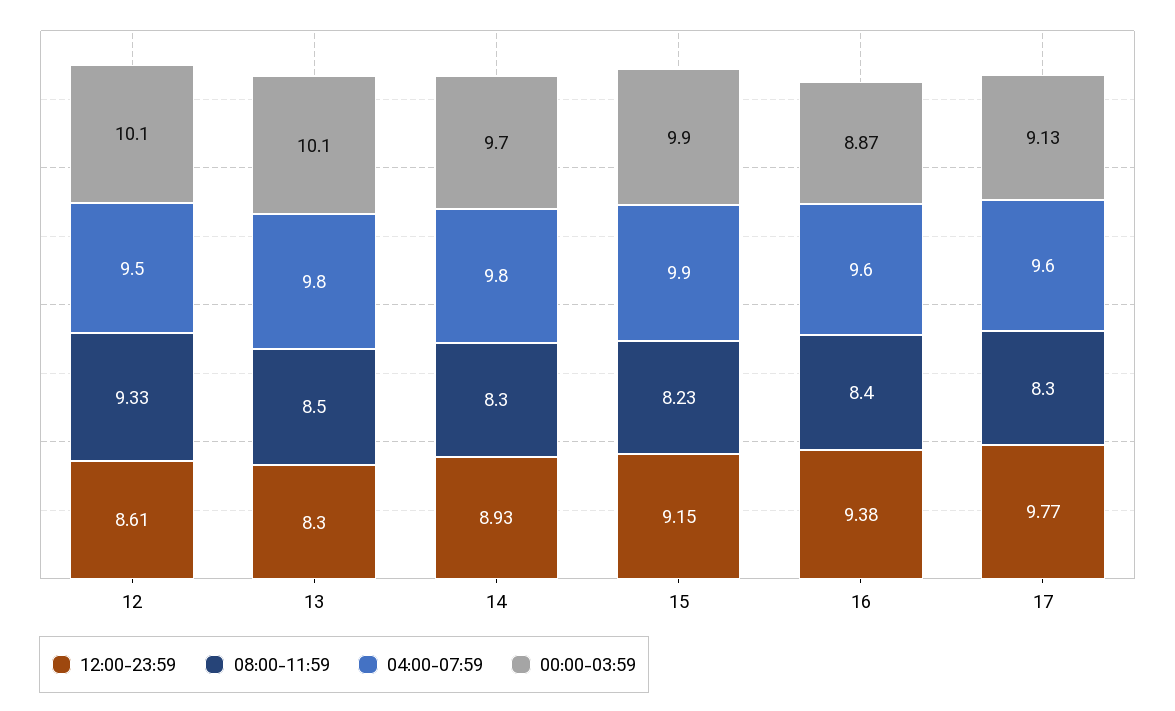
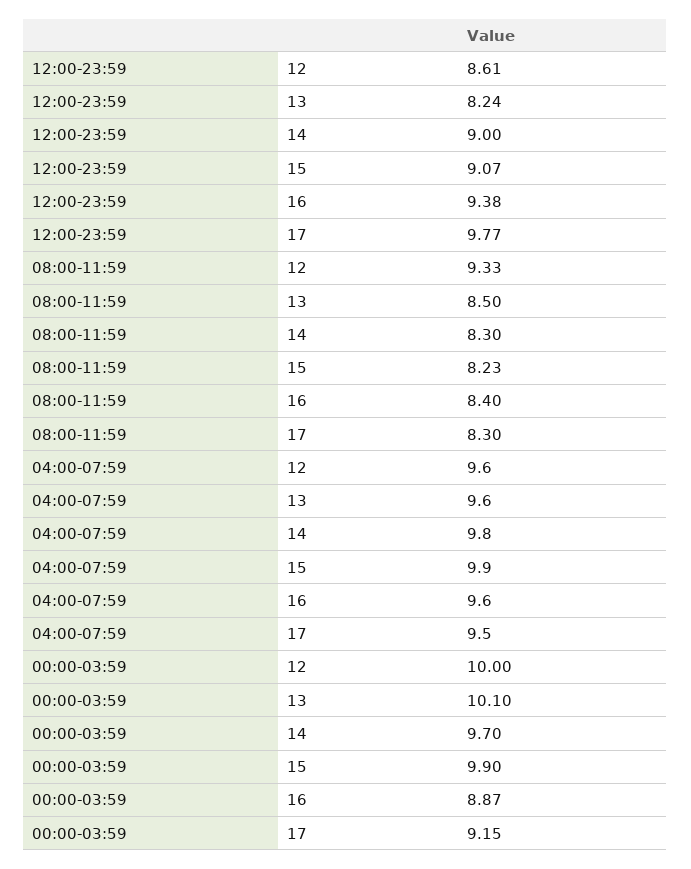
04:00-07:59, 12: 9.5 -> 9.6
00:00-03:59, 12: 10.1 -> 10
12:00-23:59, 13: 8.3 -> 8.24
04:00-07:59, 13: 9.8 -> 9.6
12:00-23:59, 14: 8.93 -> 9
12:00-23:59, 15: 9.15 -> 9.07
04:00-07:59, 17: 9.6 -> 9.5
00:00-03:59, 17: 9.13 -> 9.15

